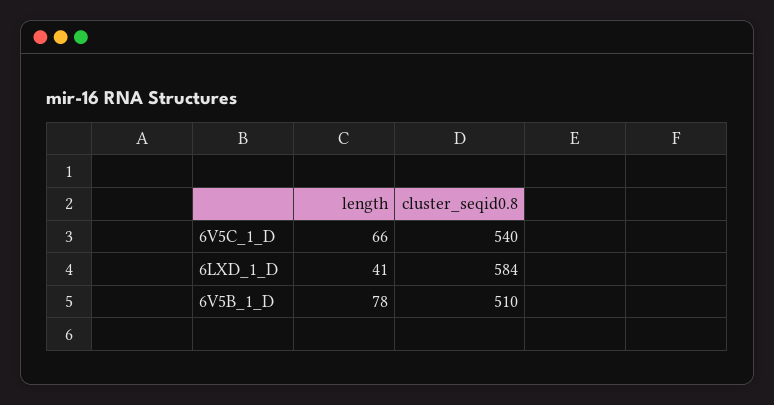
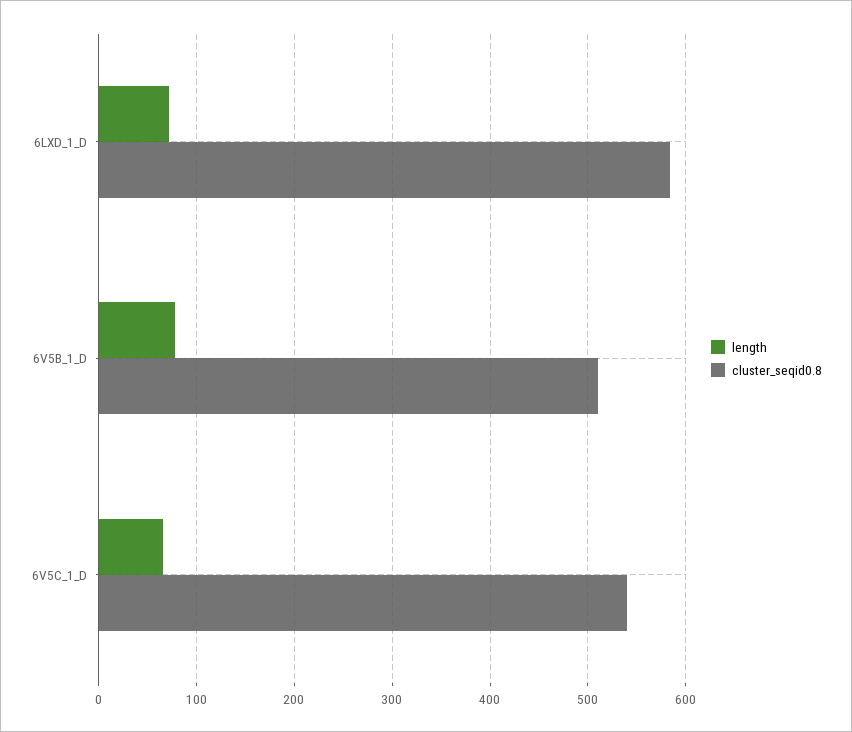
length, 6LXD_1_D: 41 -> 70

